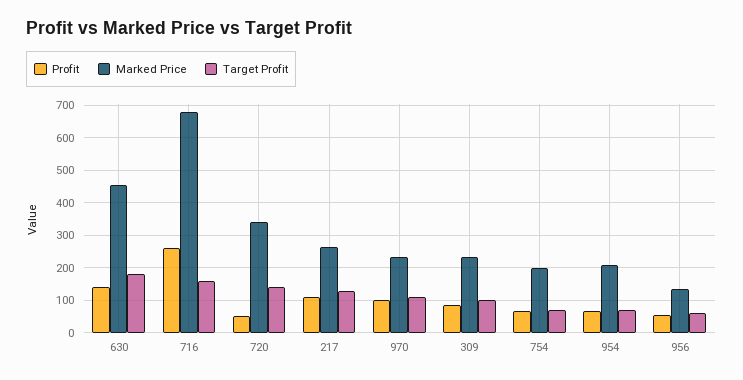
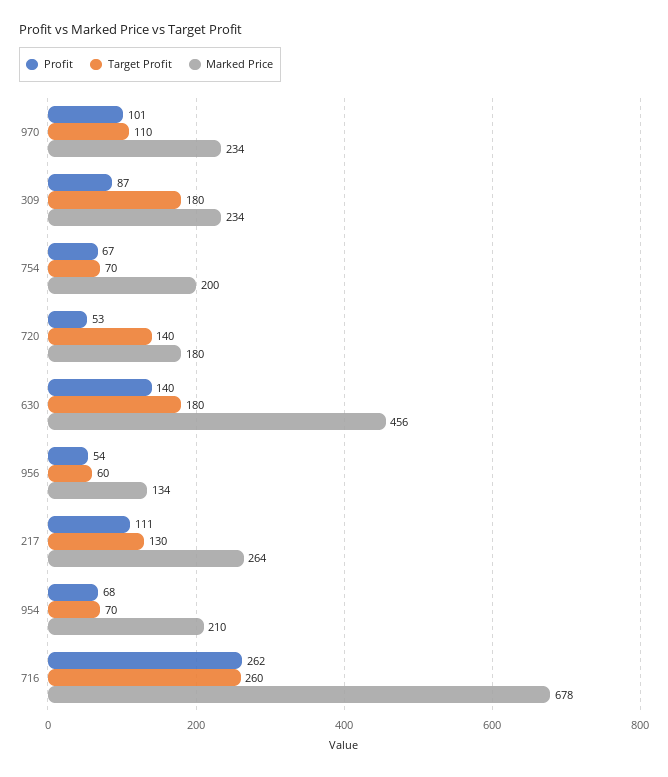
Target Profit, 716: 160 -> 260
Marked Price, 720: 340 -> 180
Target Profit, 309: 100 -> 180

